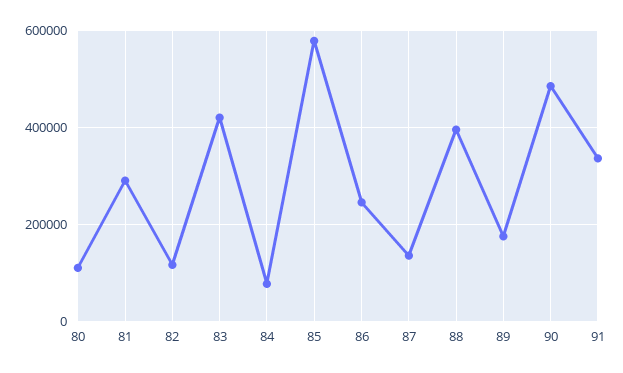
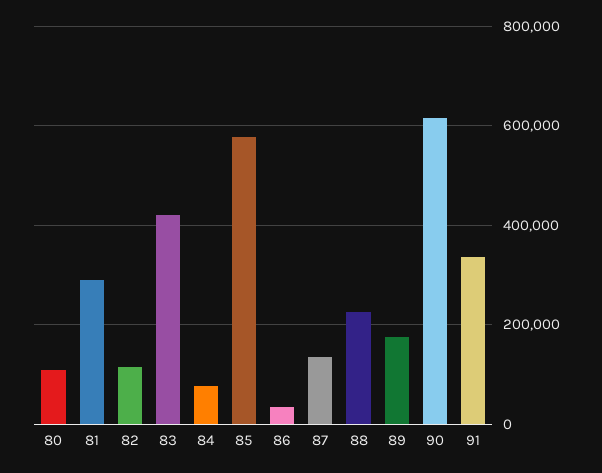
86: 240000 -> 40000
88: 400000 -> 220000
90: 480000 -> 620000

